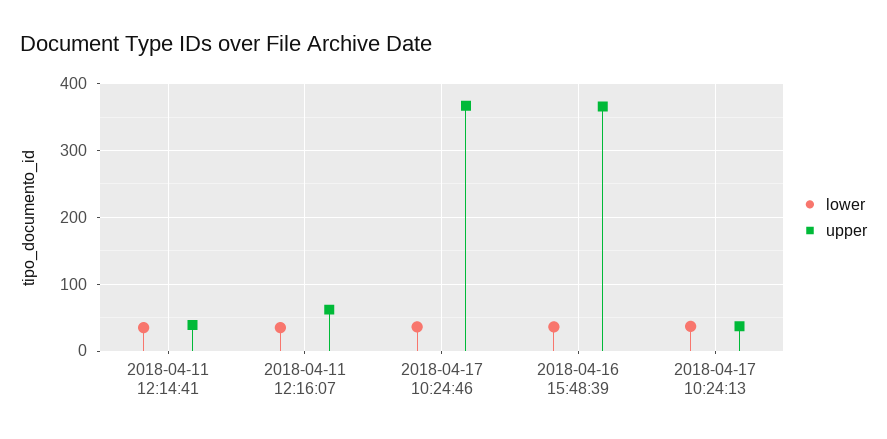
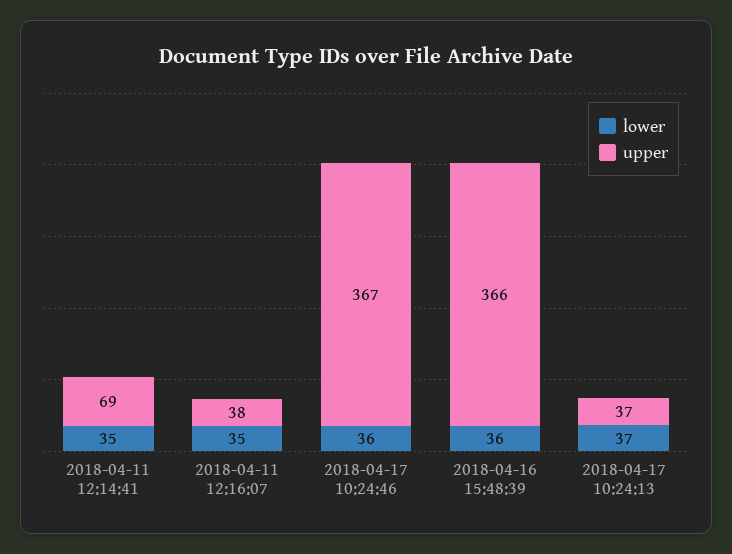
upper, 2018-04-11 12:14:41: 40 -> 69
upper, 2018-04-11 12:16:07: 60 -> 38

